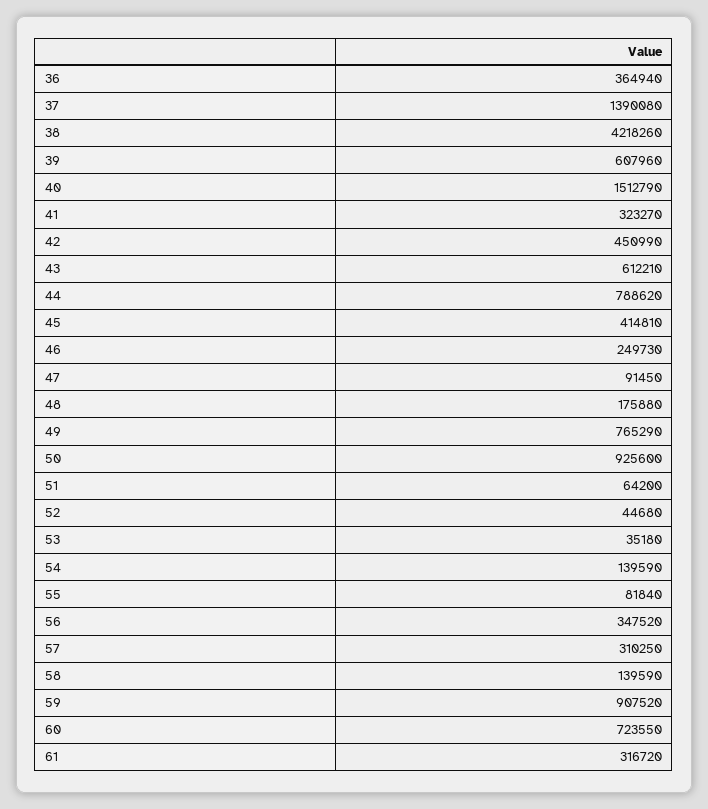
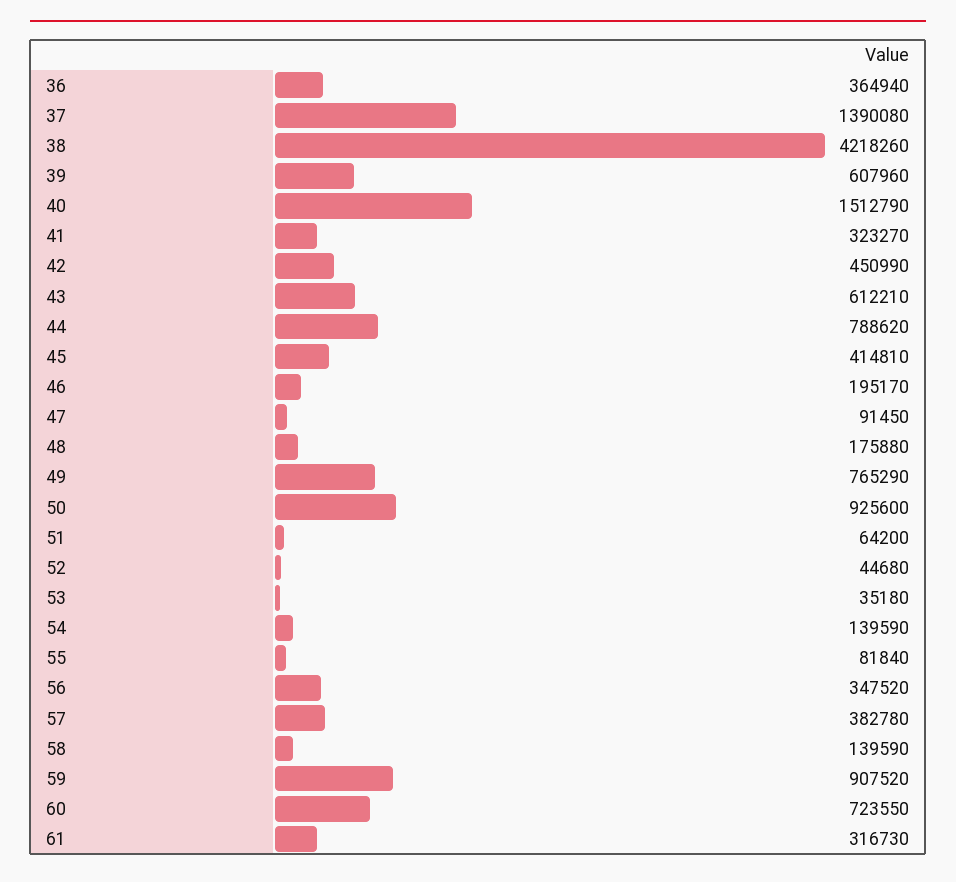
46: 249730 -> 195170
57: 310250 -> 382780
61: 316720 -> 316730

